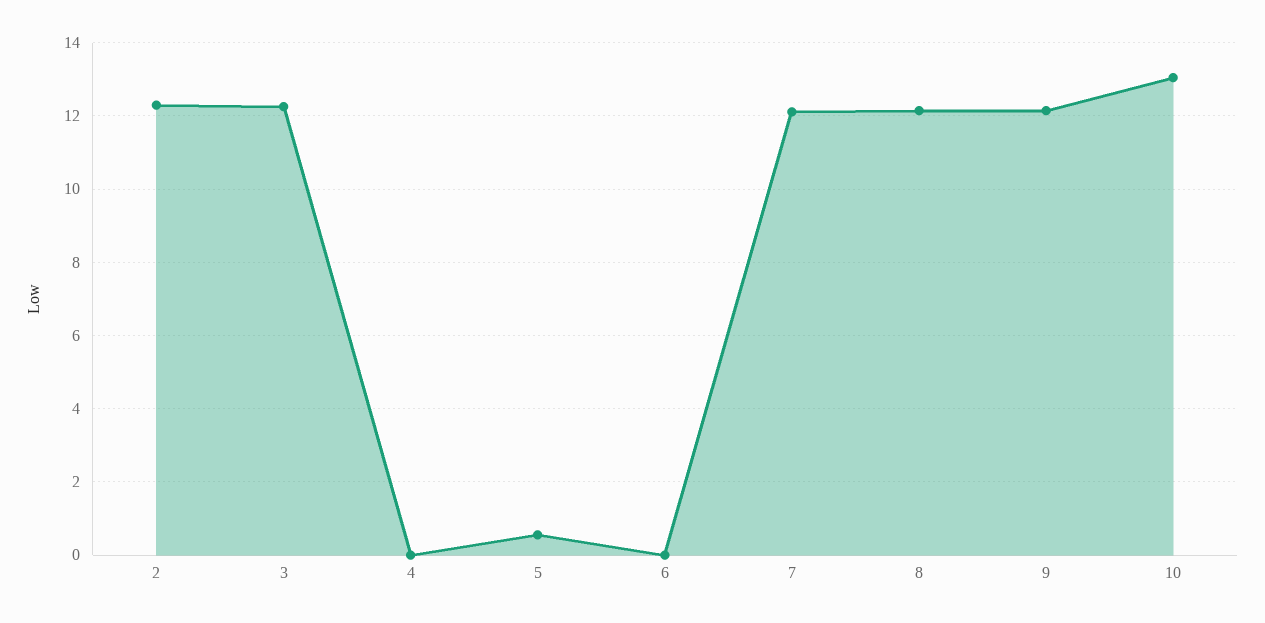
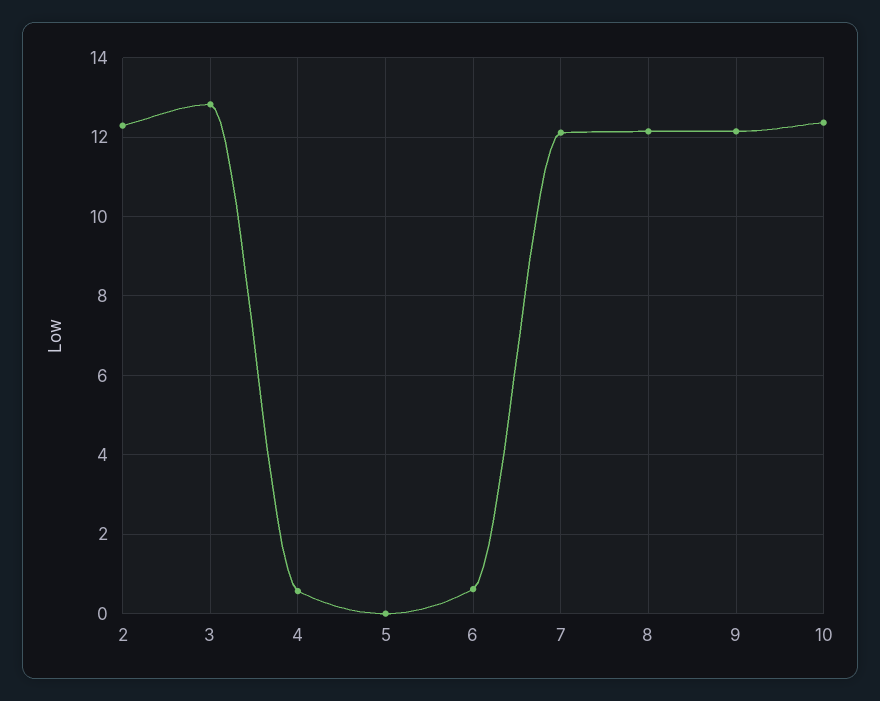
3: 12.2 -> 12.8
4: 0 -> 0.6
5: 0.6 -> 0
6: 0 -> 0.6
10: 13 -> 12.4

